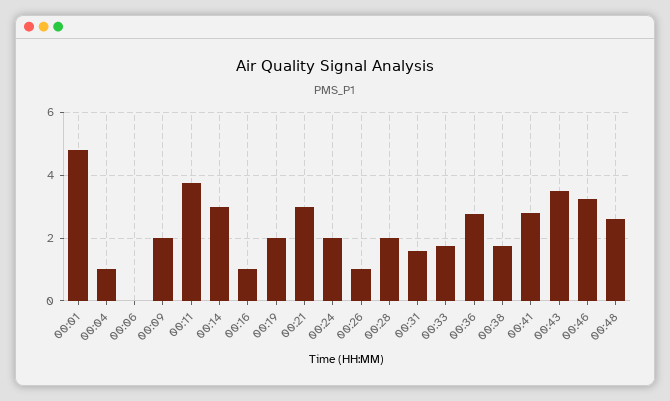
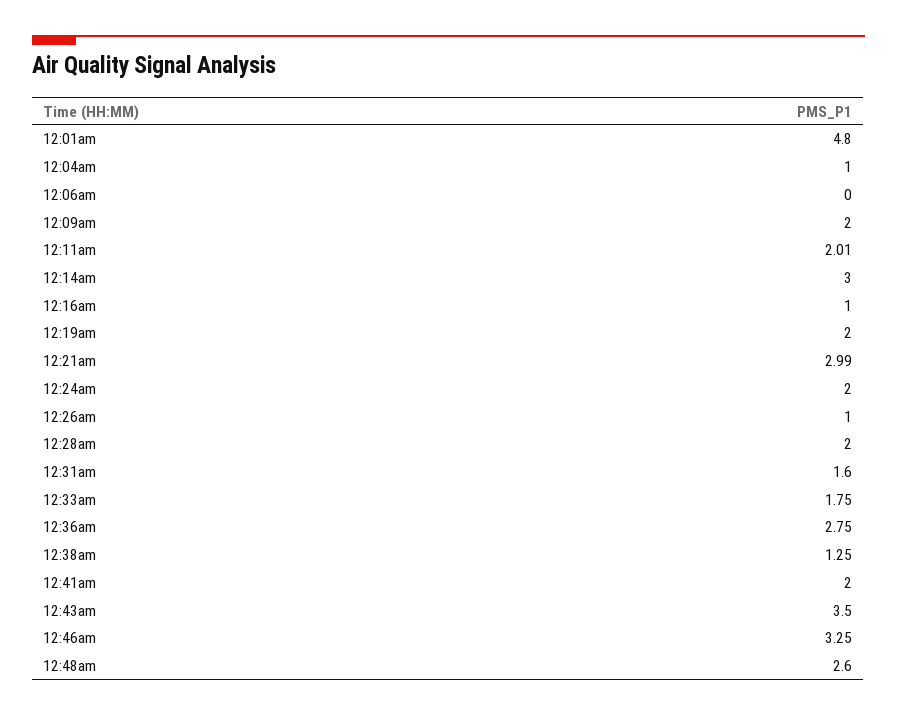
00:11: 3.8 -> 2.01
00:38: 1.8 -> 1.25
00:41: 2.8 -> 2

